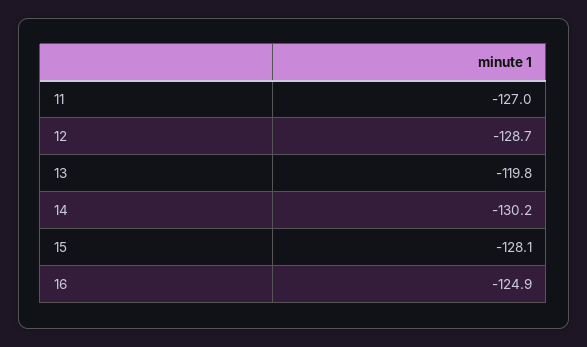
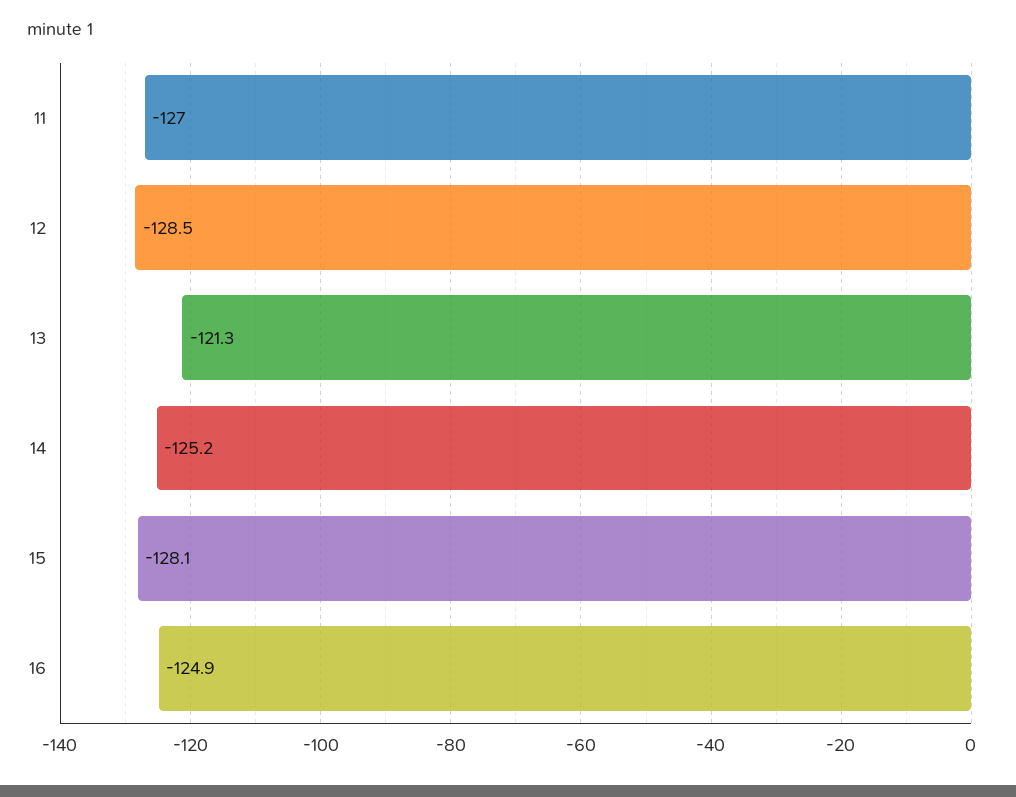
12: -128.7 -> -128.5
13: -119.8 -> -121.3
14: -130.2 -> -125.2

